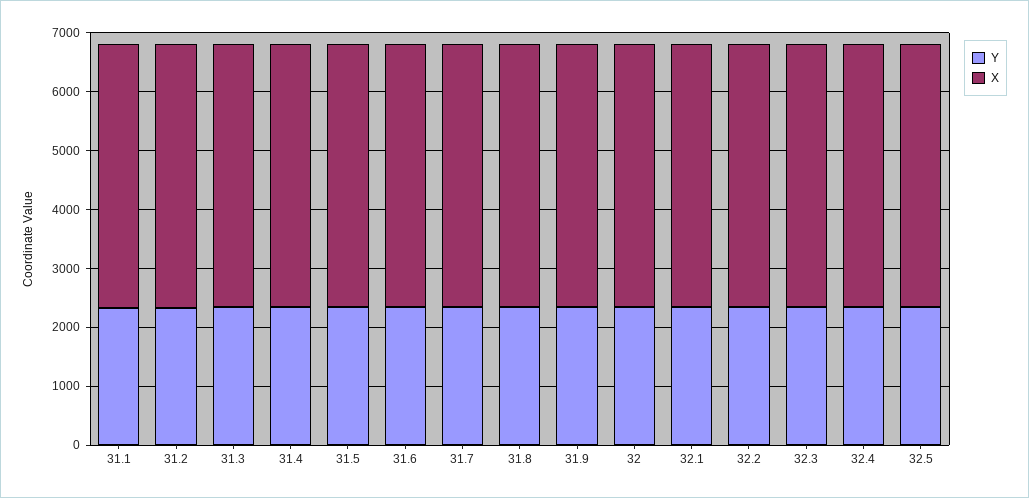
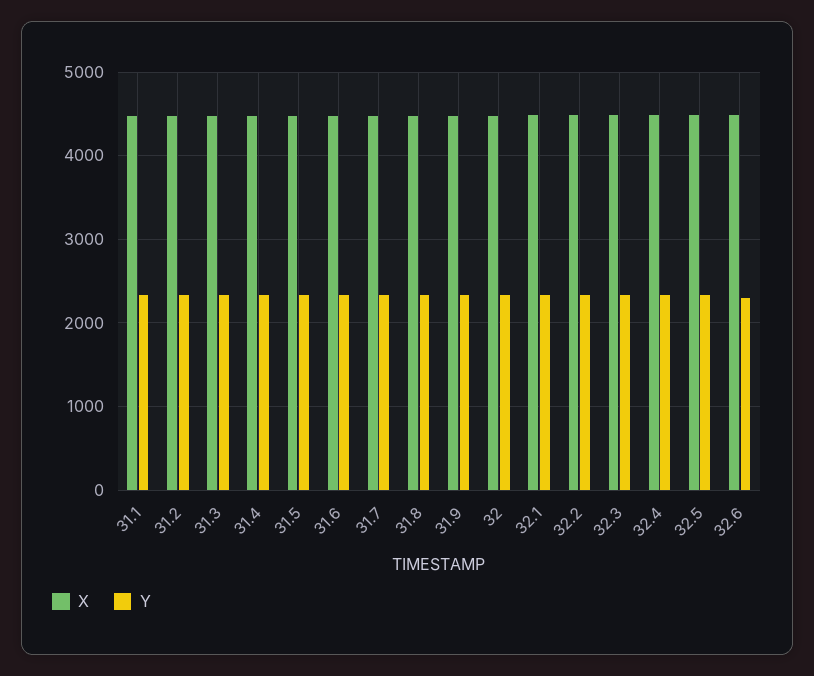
X, 32.6: none -> 4500
Y, 32.6: none -> 2300

